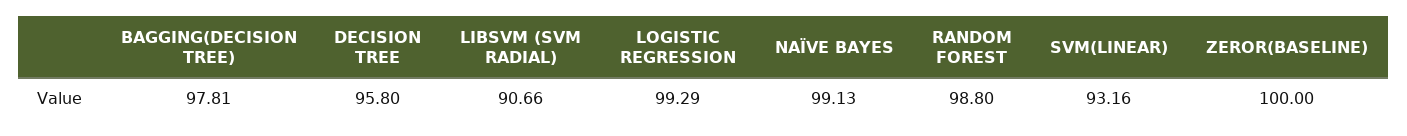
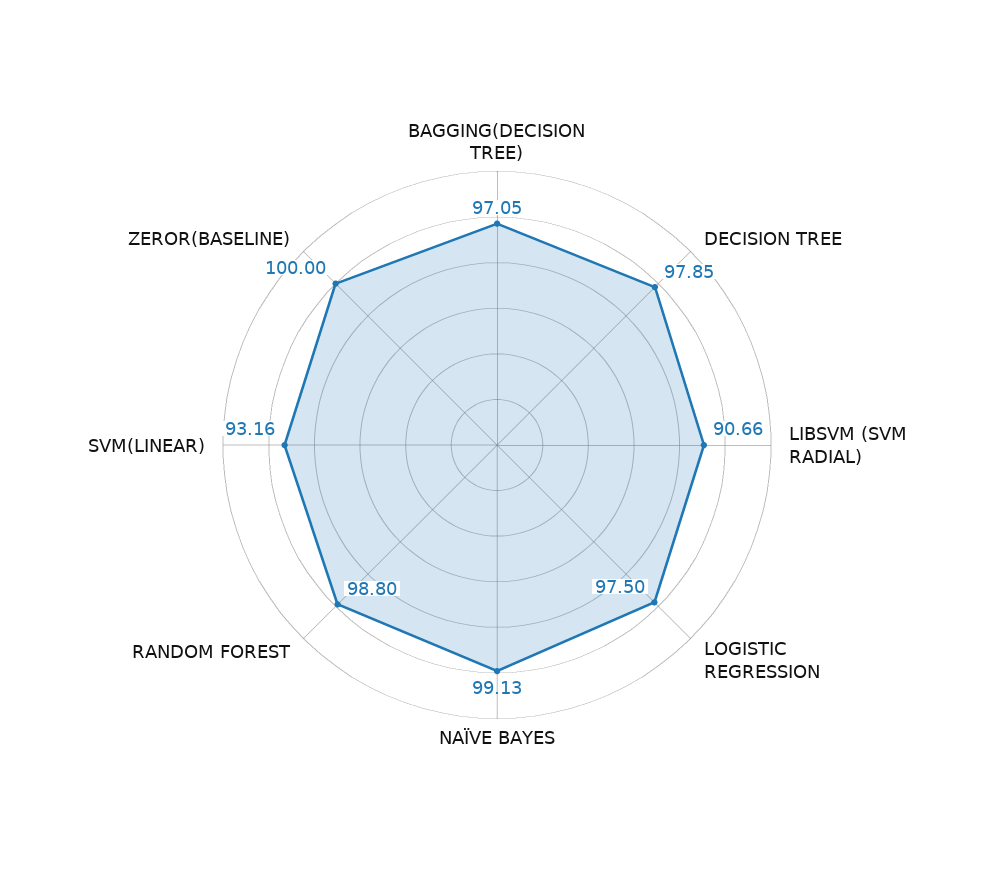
BAGGING(DECISION TREE): 97.81 -> 97.05
DECISION TREE: 95.8 -> 97.85
LOGISTIC REGRESSION: 99.29 -> 97.5

